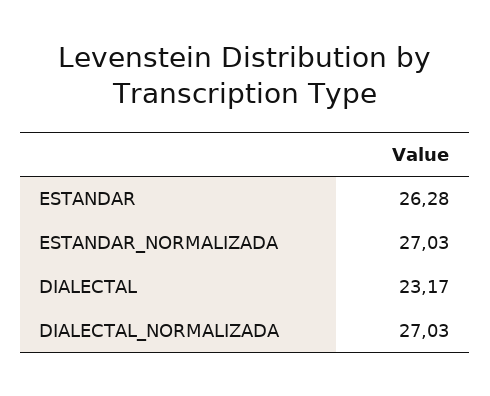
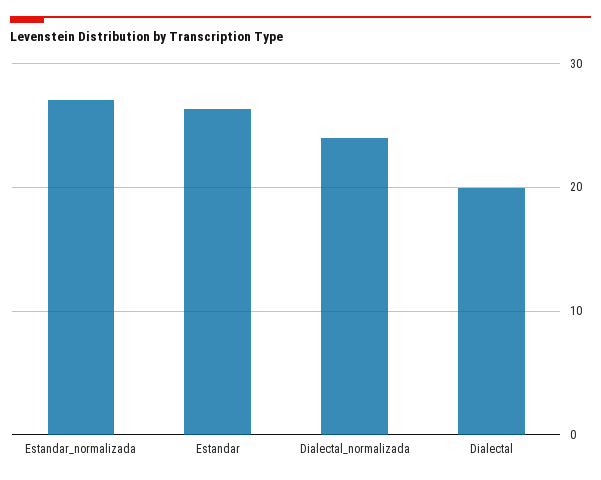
DIALECTAL: 23.17 -> 20
DIALECTAL_NORMALIZADA: 27.03 -> 24

